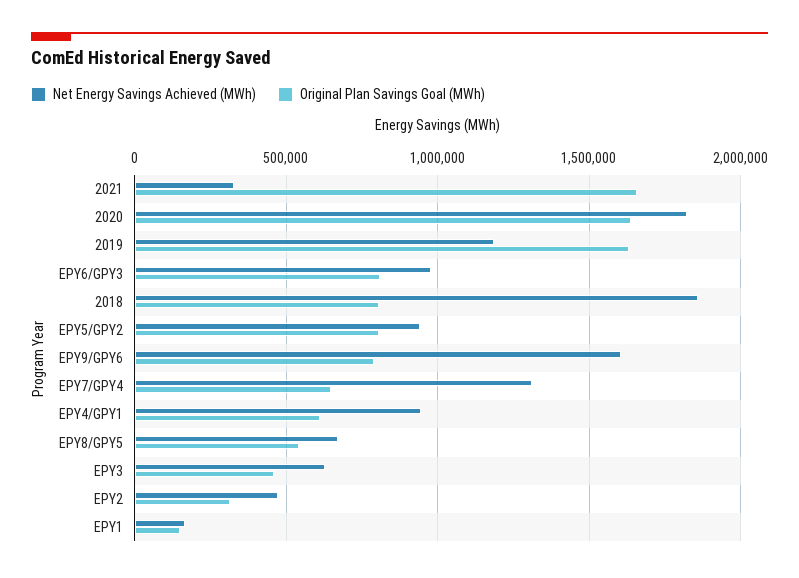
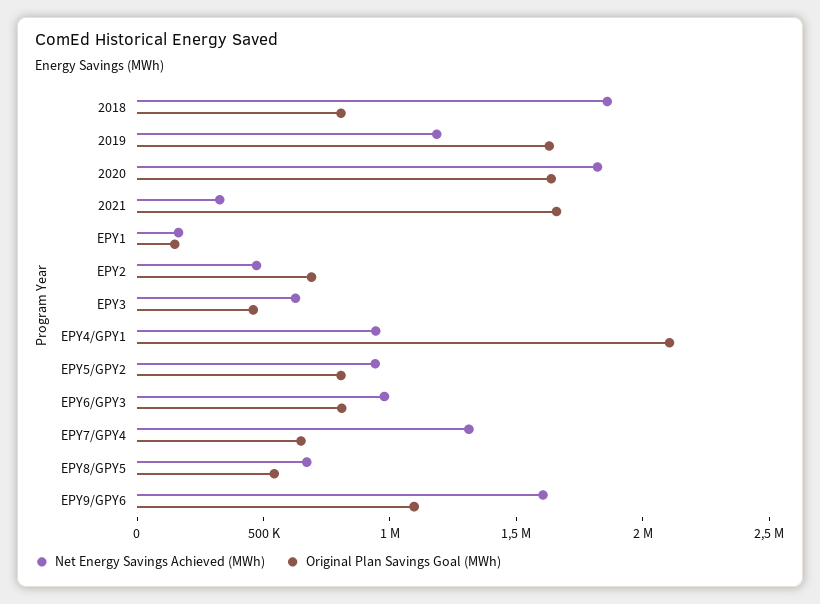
Original Plan Savings Goal (MWh), EPY9/GPY6: 800000 -> 1100000
Original Plan Savings Goal (MWh), EPY4/GPY1: 600000 -> 2100000
Original Plan Savings Goal (MWh), EPY2: 300000 -> 700000

